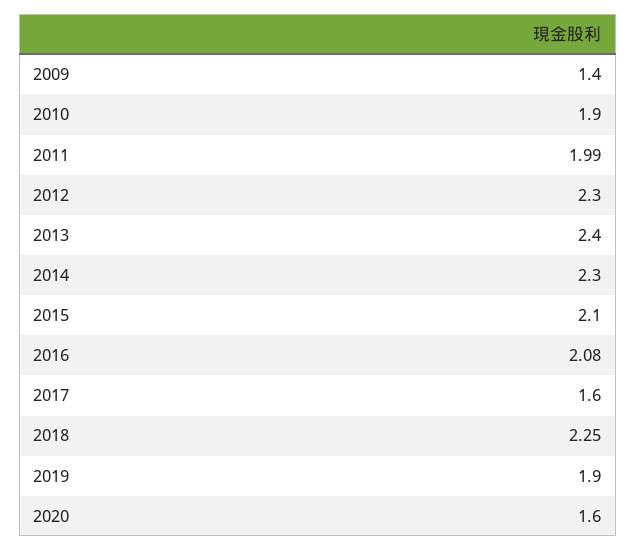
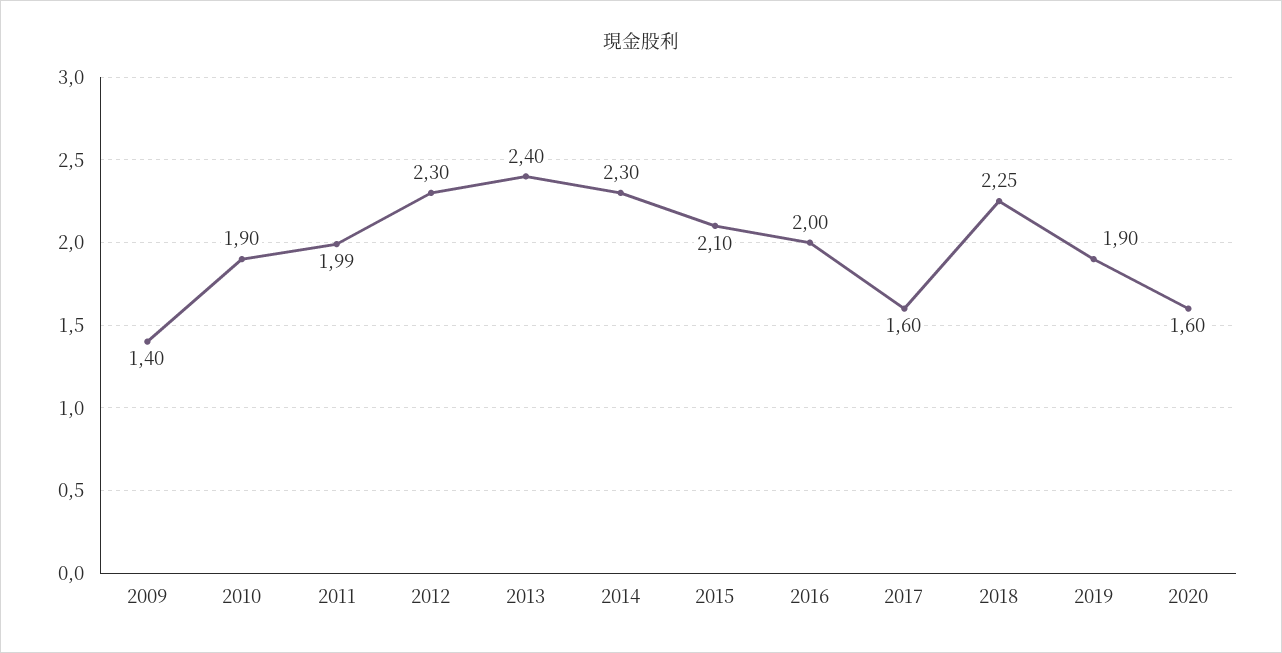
2016: 2.08 -> 2

